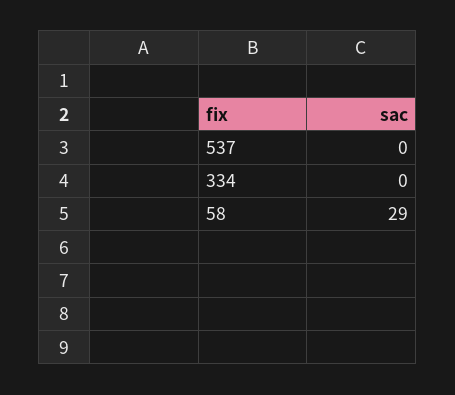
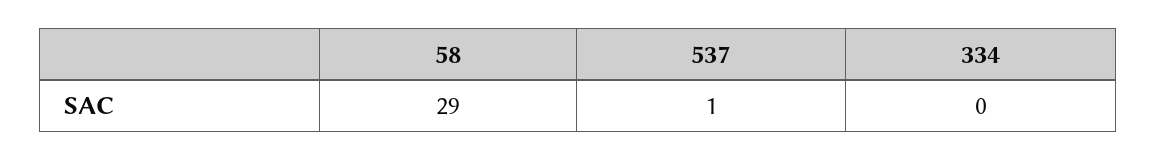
537: 0 -> 1

